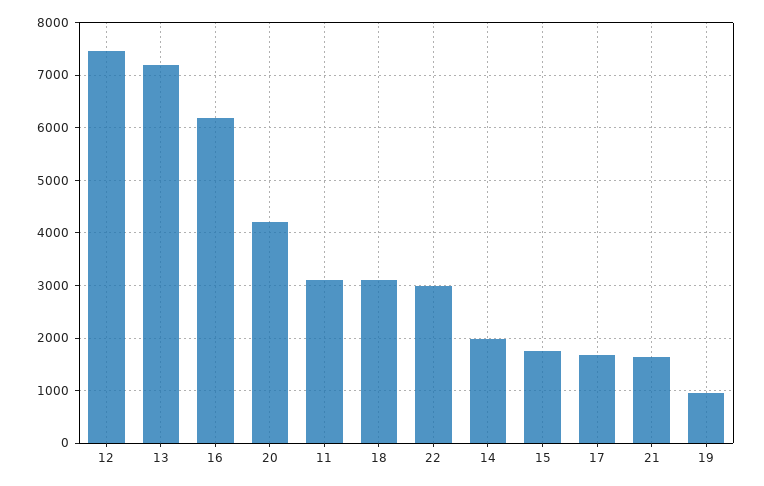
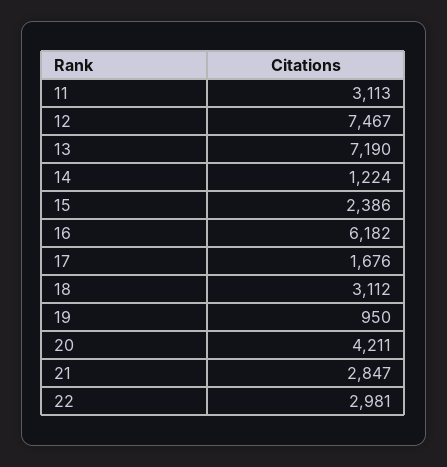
14: 2000 -> 1224
15: 1800 -> 2386
21: 1600 -> 2847

